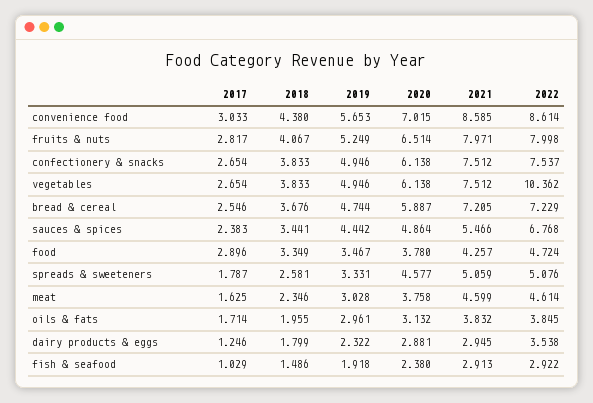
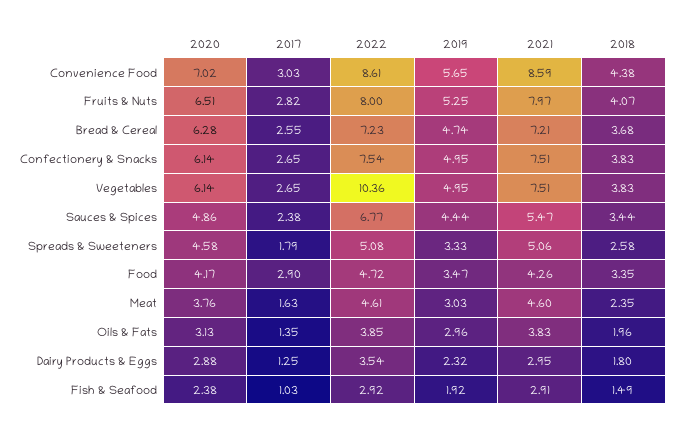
2020, bread & cereal: 5.887 -> 6.28
2020, food: 3.78 -> 4.17
2017, oils & fats: 1.714 -> 1.35

